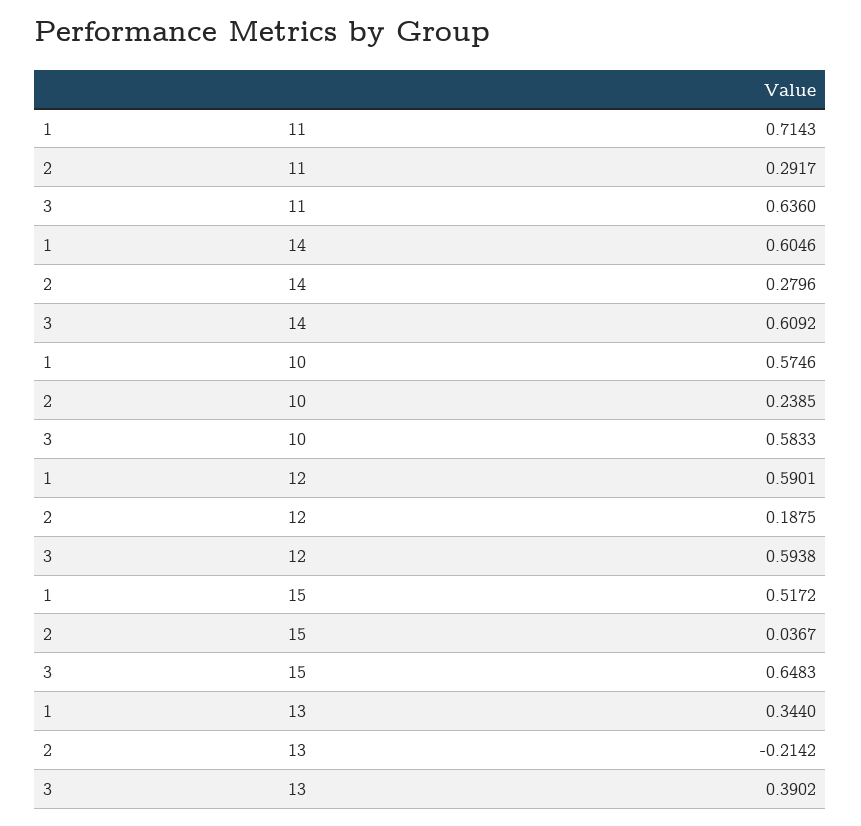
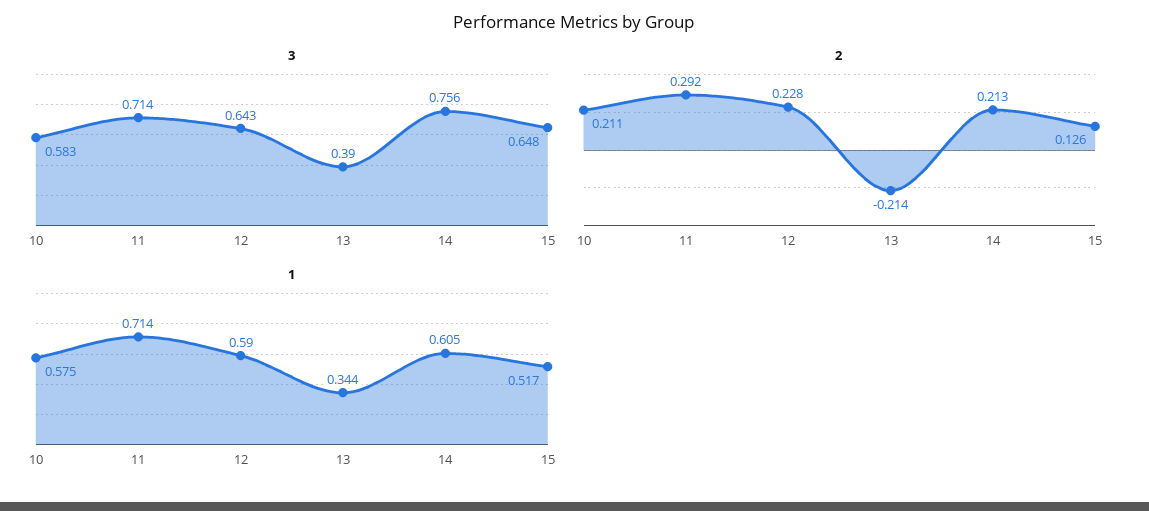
3, 11: 0.636 -> 0.714
2, 14: 0.2796 -> 0.213
3, 14: 0.6092 -> 0.756
2, 10: 0.2385 -> 0.211
2, 12: 0.1875 -> 0.228
3, 12: 0.5938 -> 0.643
2, 15: 0.0367 -> 0.126

